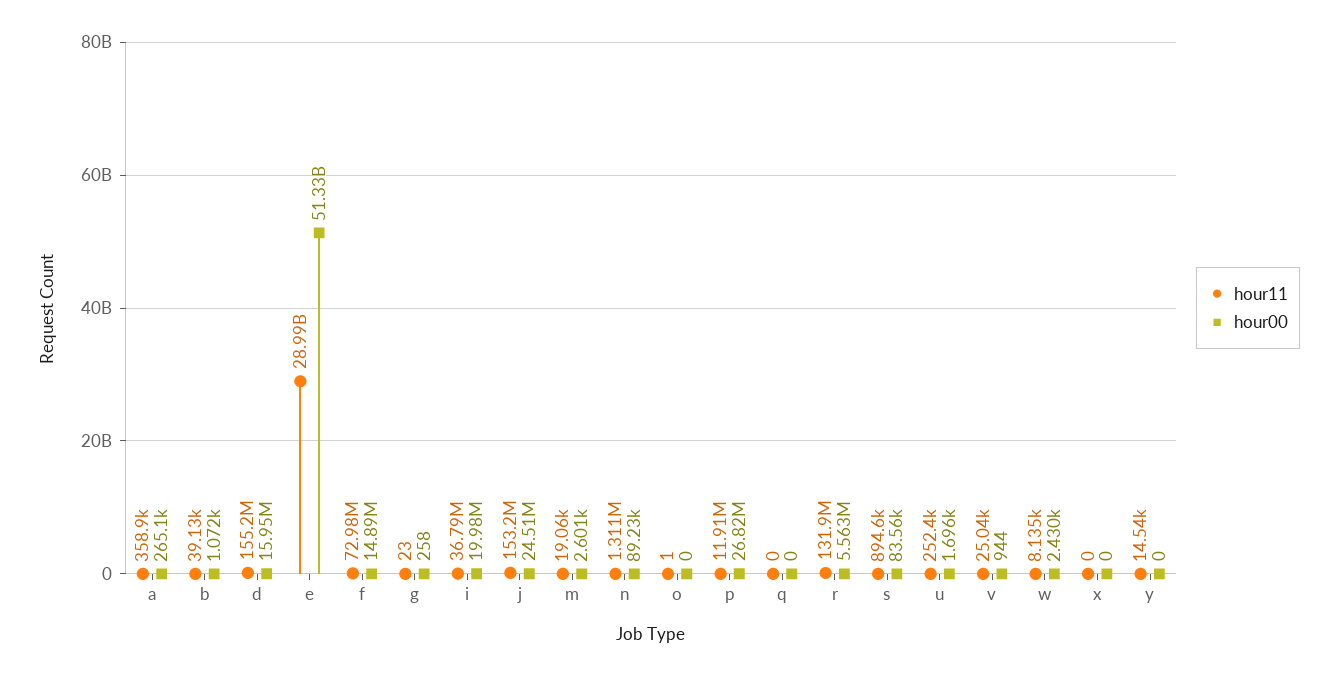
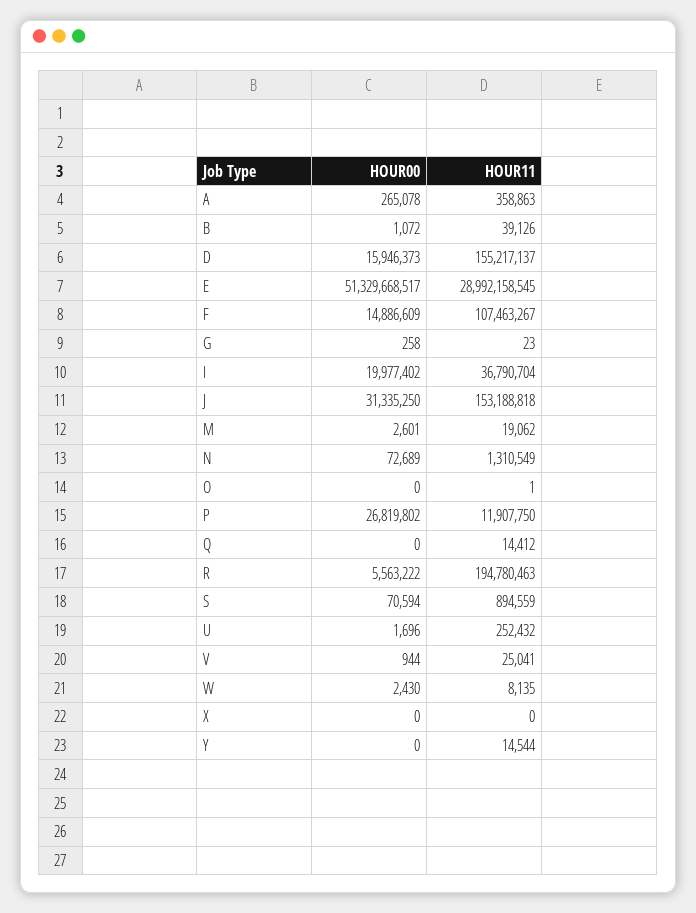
hour11, f: 72980000 -> 107463267
hour00, j: 24510000 -> 31335250
hour00, n: 89230 -> 72689
hour11, q: 0 -> 14412
hour11, r: 131900000 -> 194780463
hour00, s: 83560 -> 70594

